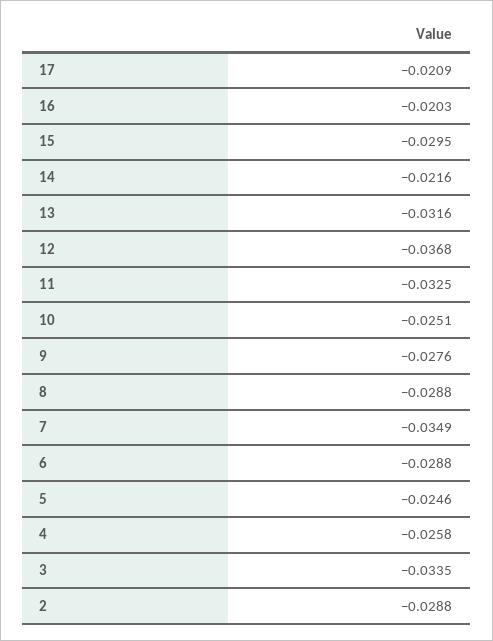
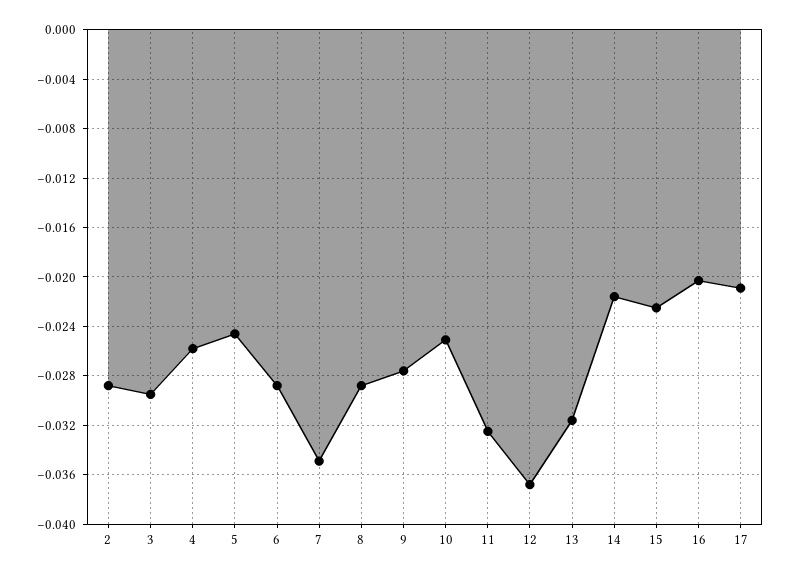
15: -0.0295 -> -0.0225
3: -0.0335 -> -0.0295

